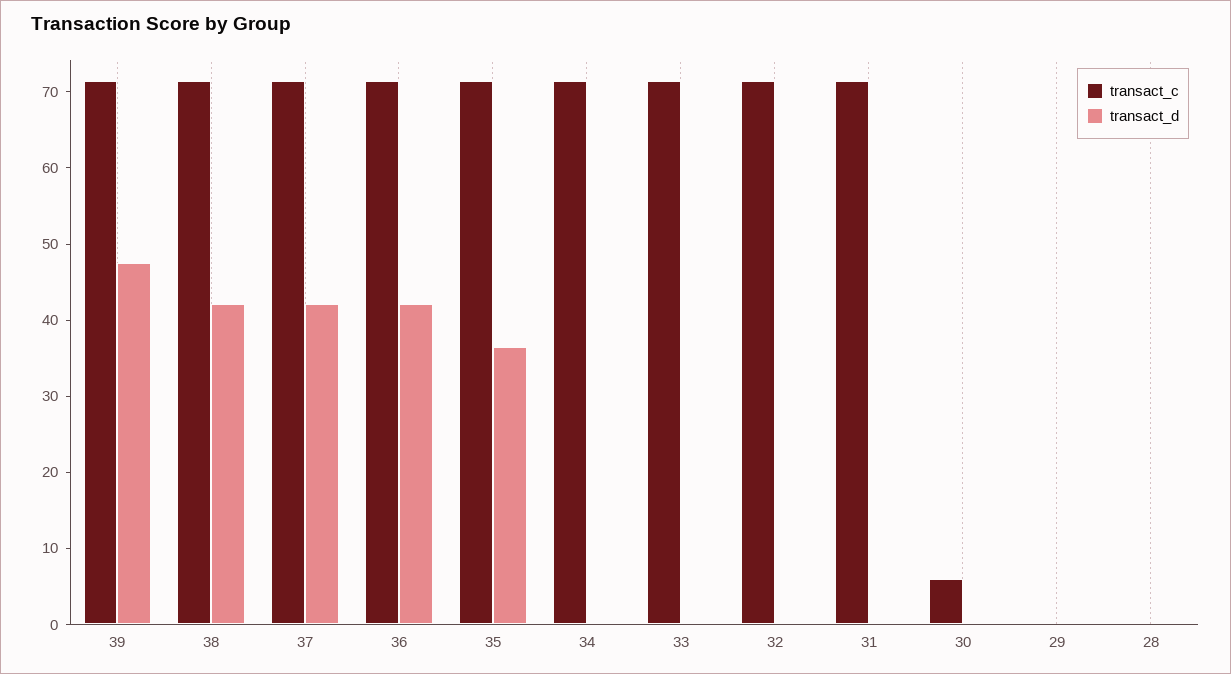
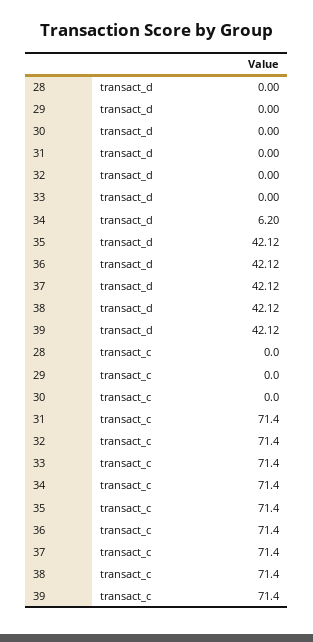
transact_d, 39: 48 -> 42.12
transact_d, 35: 36 -> 42.12
transact_d, 34: 0 -> 6.2
transact_c, 30: 6 -> 0

